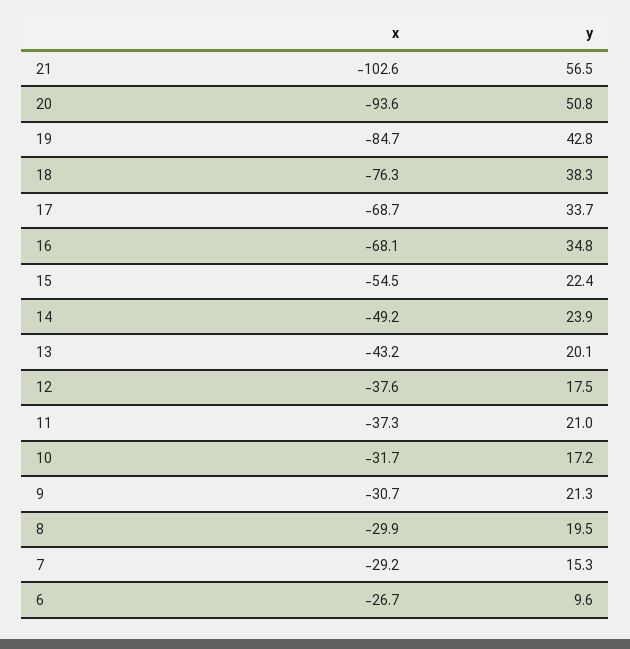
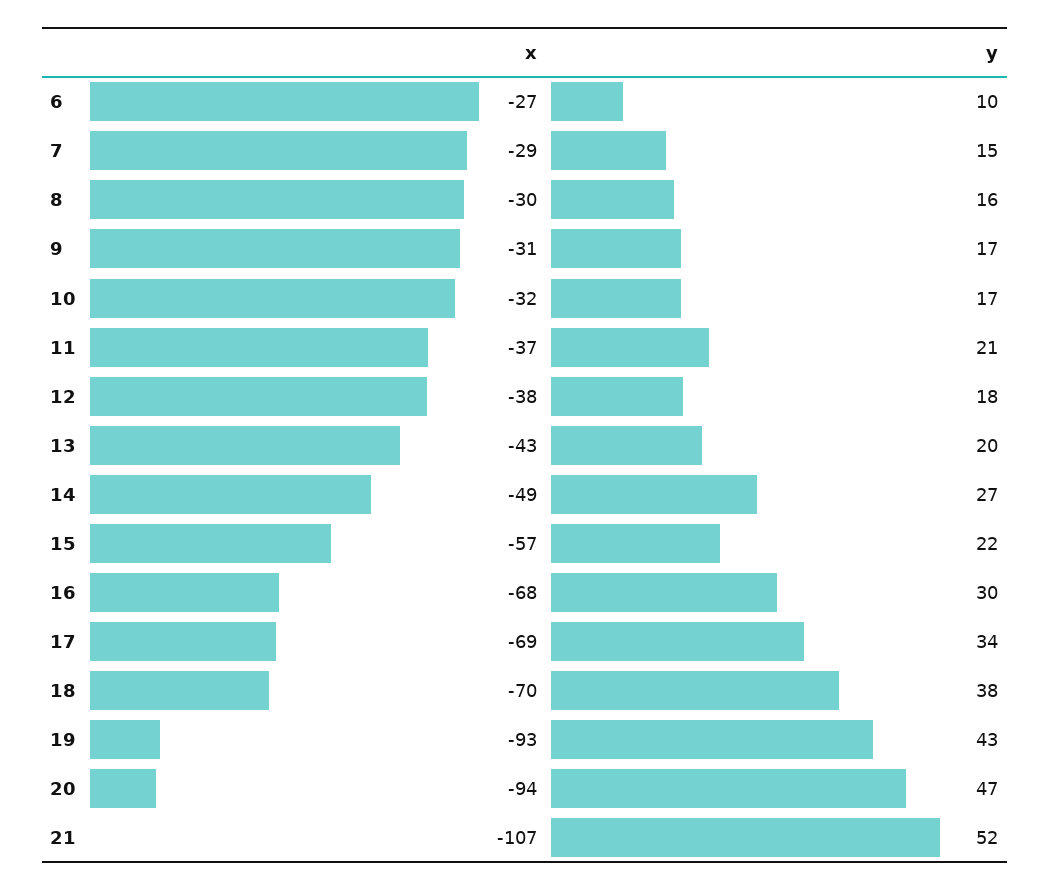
x, 21: -102.6 -> -107
y, 21: 56.5 -> 52
y, 20: 50.8 -> 47
x, 19: -84.7 -> -93
x, 18: -76.3 -> -70
y, 16: 34.8 -> 30
x, 15: -54.5 -> -57
y, 14: 23.9 -> 27
y, 9: 21.3 -> 17
y, 8: 19.5 -> 16

